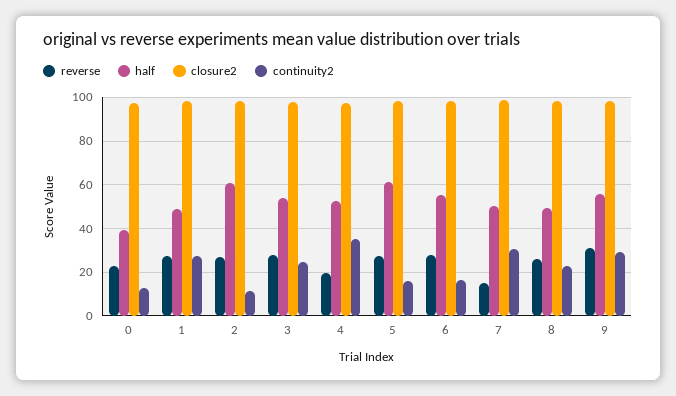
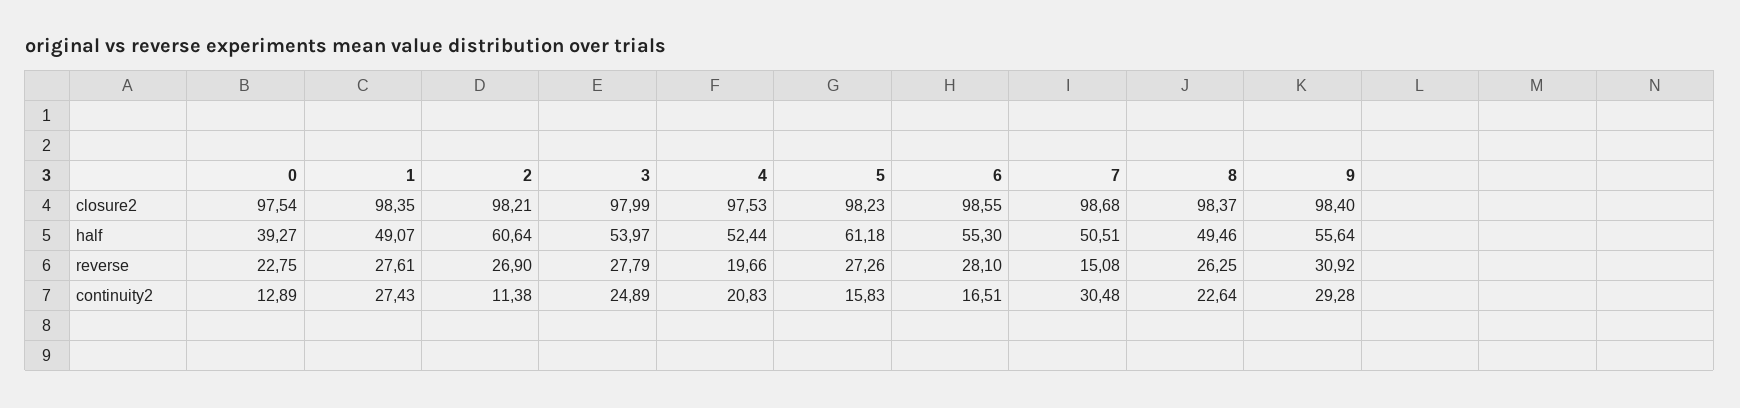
continuity2, 4: 35 -> 20.83

